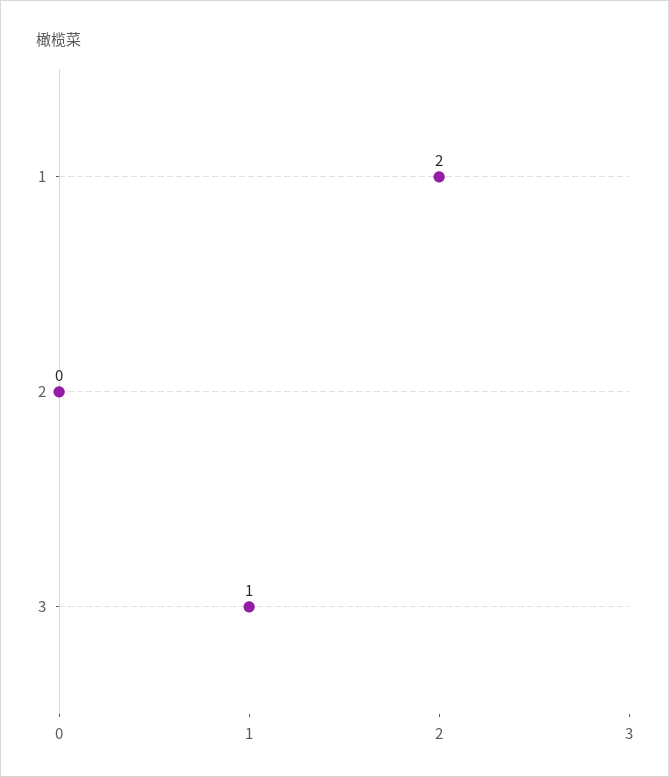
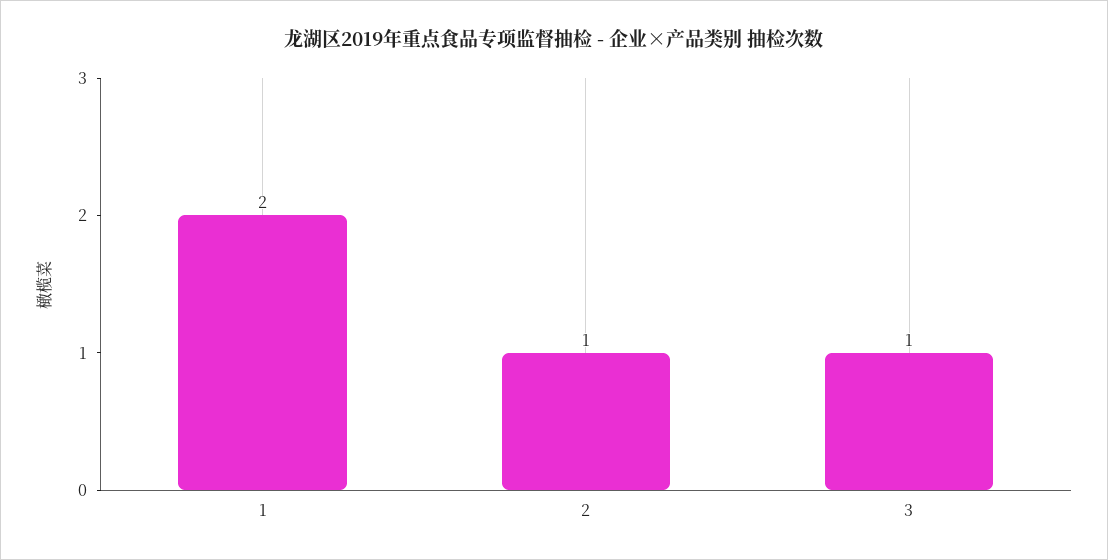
2: 0 -> 1

